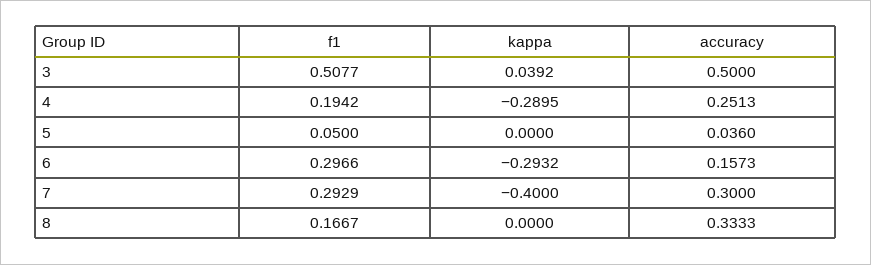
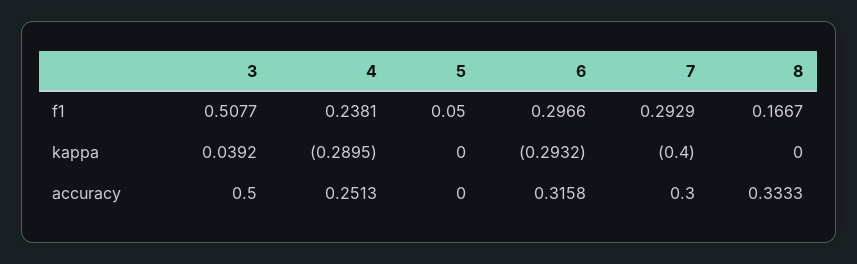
f1, 4: 0.1942 -> 0.2381
accuracy, 5: 0.036 -> 0
accuracy, 6: 0.1573 -> 0.3158

